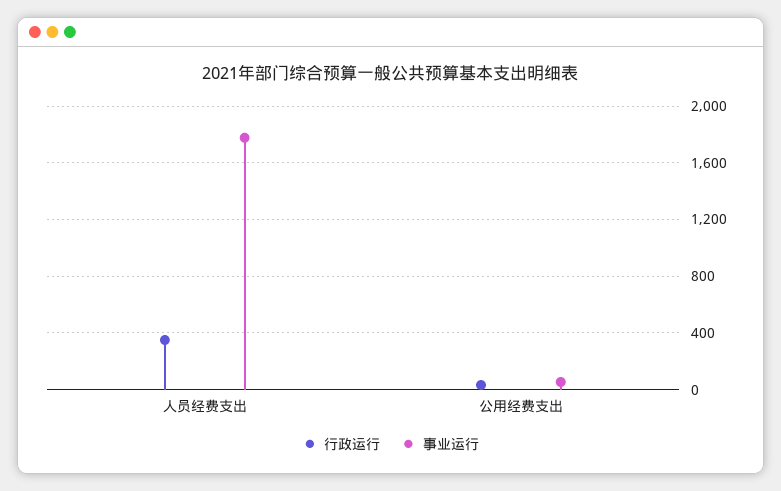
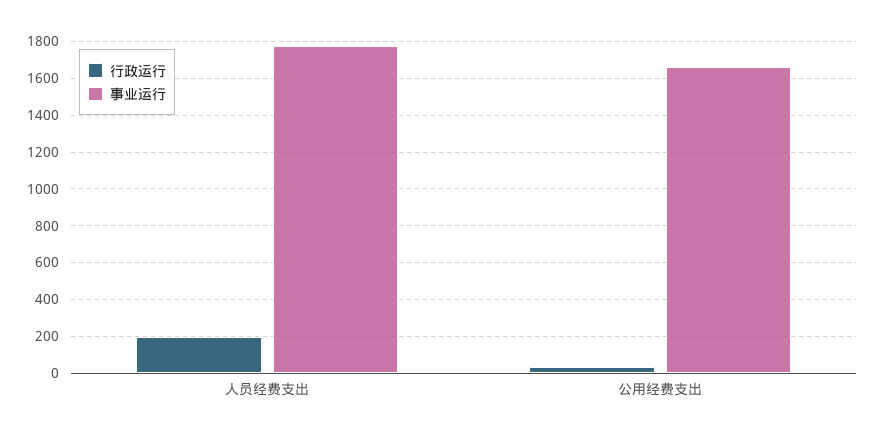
行政运行, 人员经费支出: 350 -> 200
事业运行, 公用经费支出: 50 -> 1650

